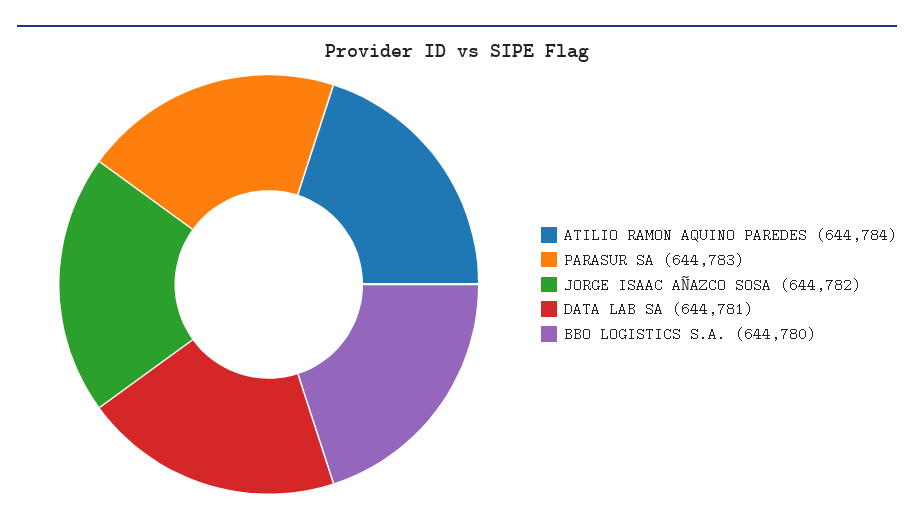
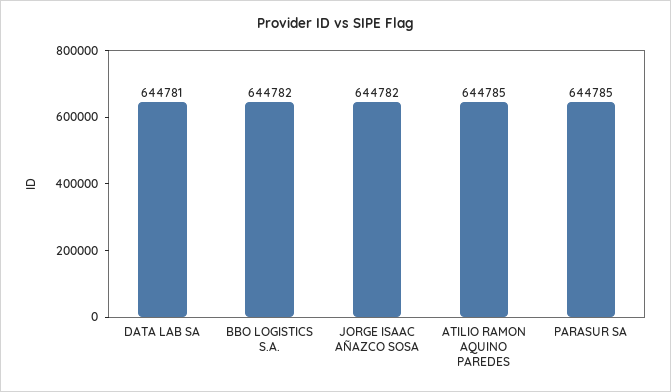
ATILIO RAMON AQUINO PAREDES: 644784 -> 644785
PARASUR SA: 644783 -> 644785
BBO LOGISTICS S.A.: 644780 -> 644782

